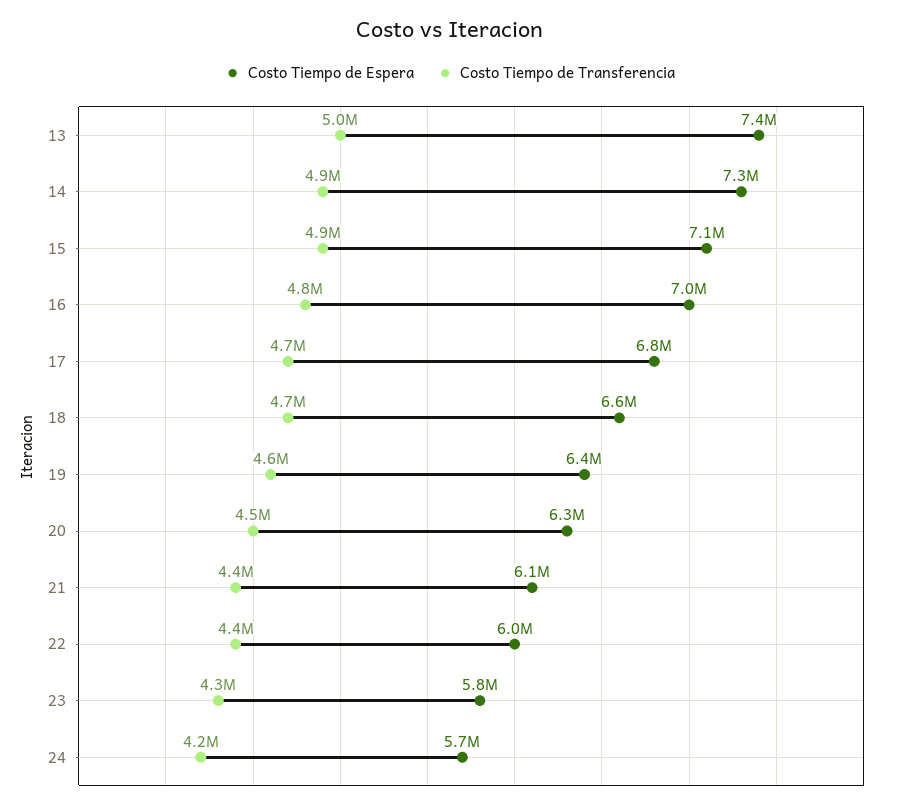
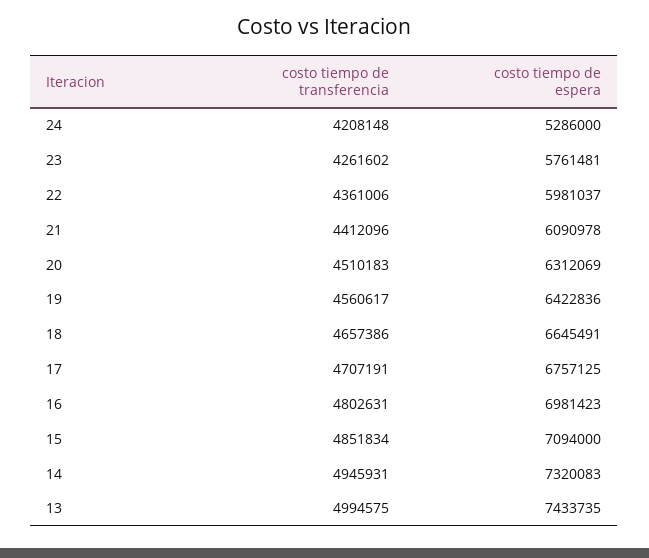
Costo Tiempo de Espera, 24: 5700000 -> 5286000

